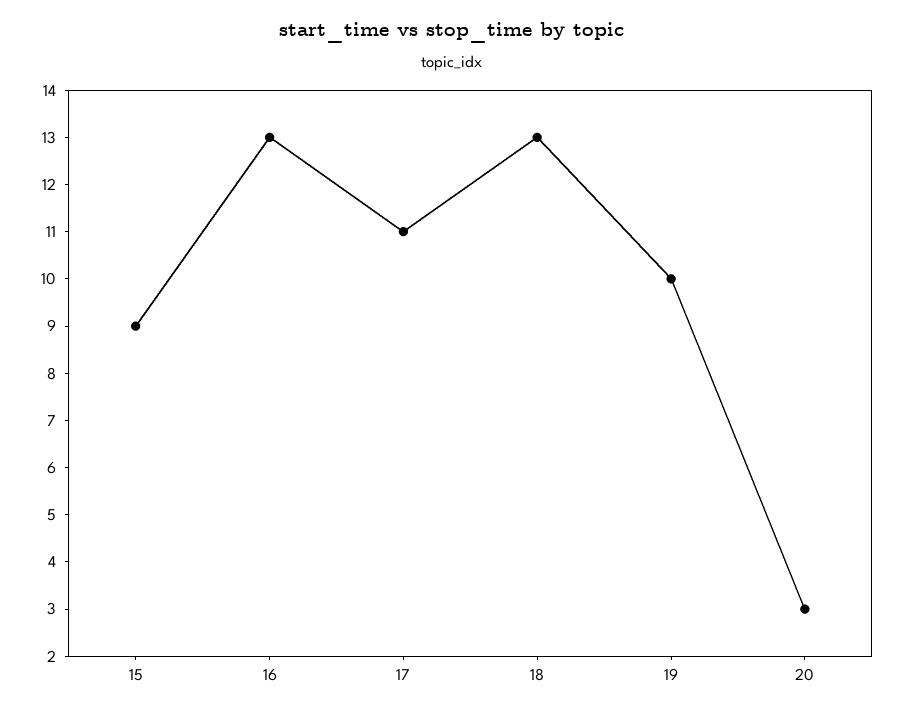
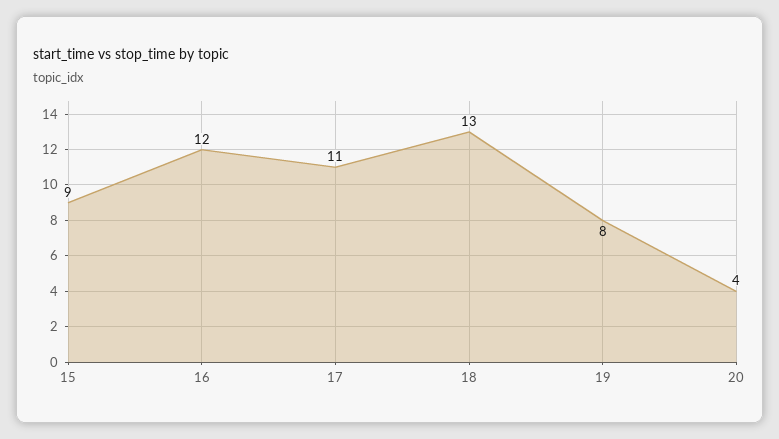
16: 13 -> 12
19: 10 -> 8
20: 3 -> 4

